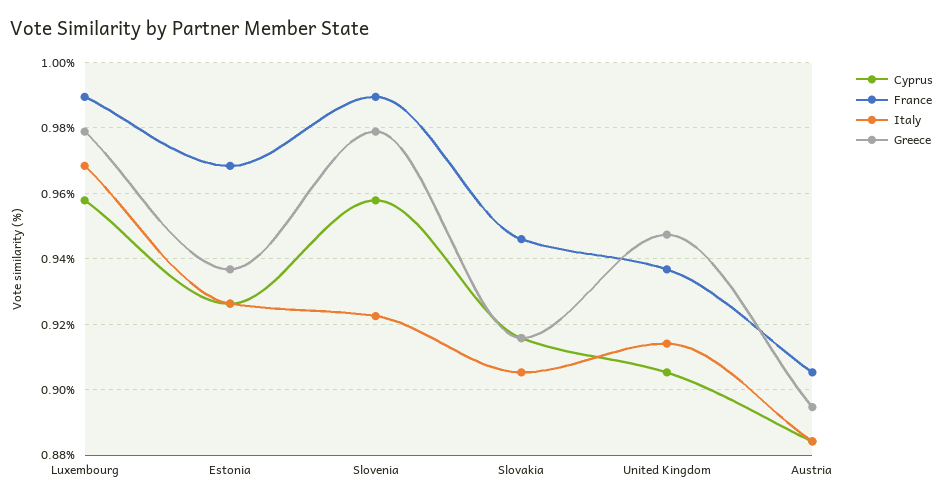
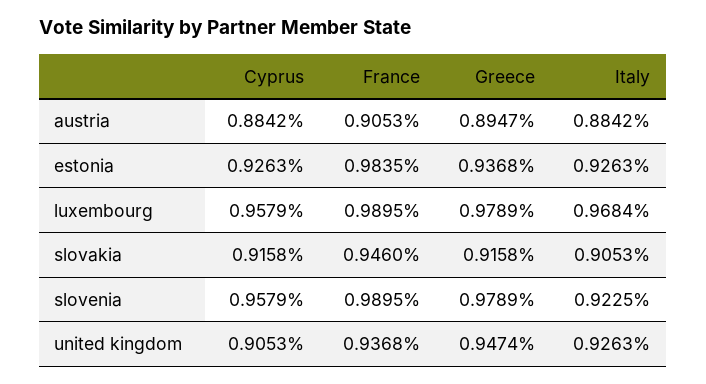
France, Estonia: 0.968 -> 0.9835
Italy, United Kingdom: 0.914 -> 0.9263

